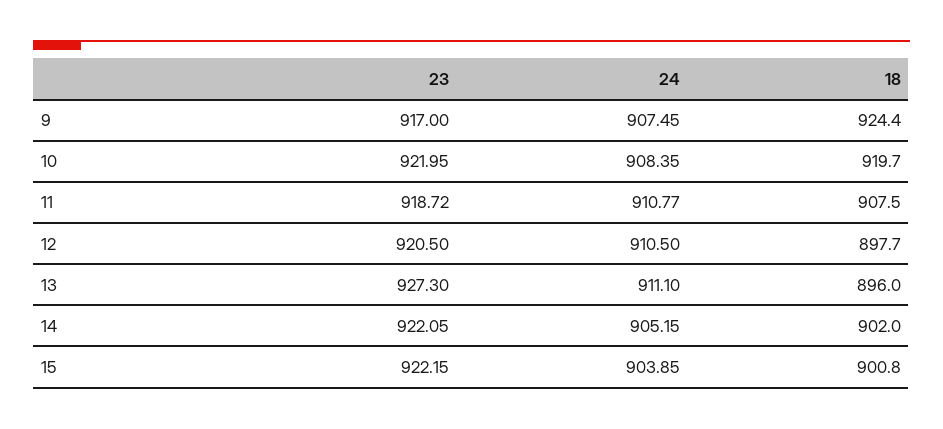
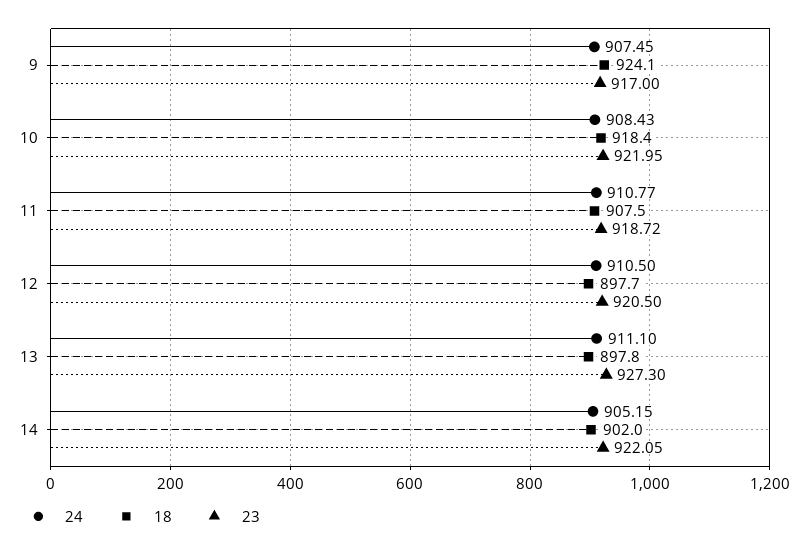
18, 9: 924.4 -> 924.1
24, 10: 908.35 -> 908.43
18, 10: 919.7 -> 918.4
18, 13: 896 -> 897.8
23, 15: 922.15 -> none
24, 15: 903.85 -> none
18, 15: 900.8 -> none

